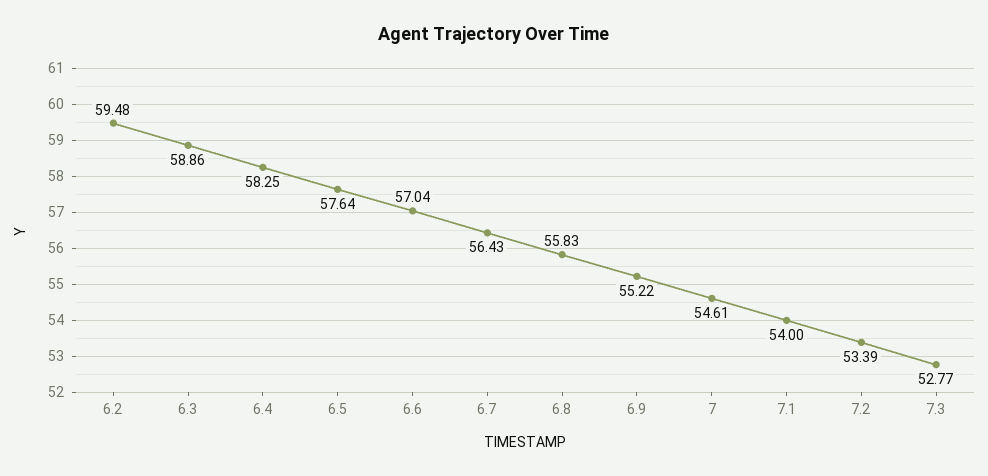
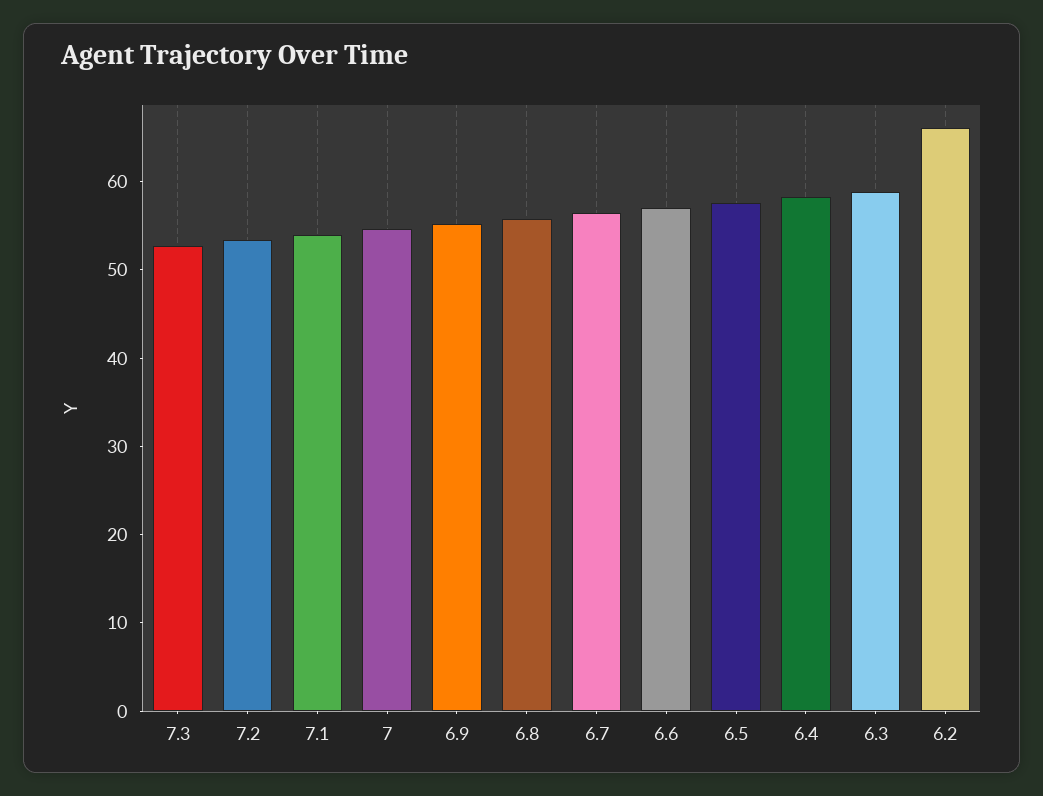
6.2: 59.48 -> 66

